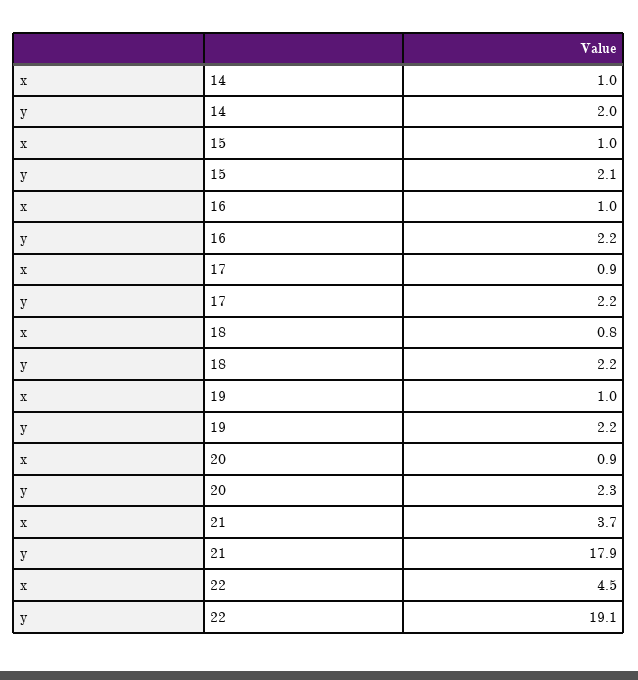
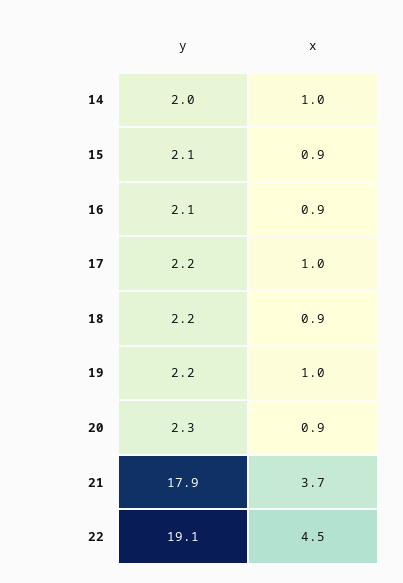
x, 15: 1 -> 0.9
x, 16: 1 -> 0.9
y, 16: 2.2 -> 2.1
x, 17: 0.9 -> 1
x, 18: 0.8 -> 0.9

